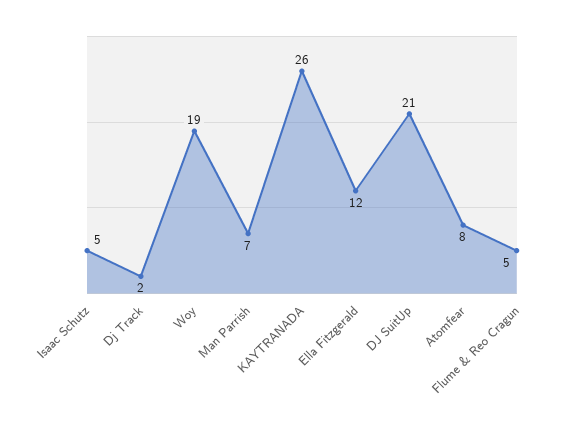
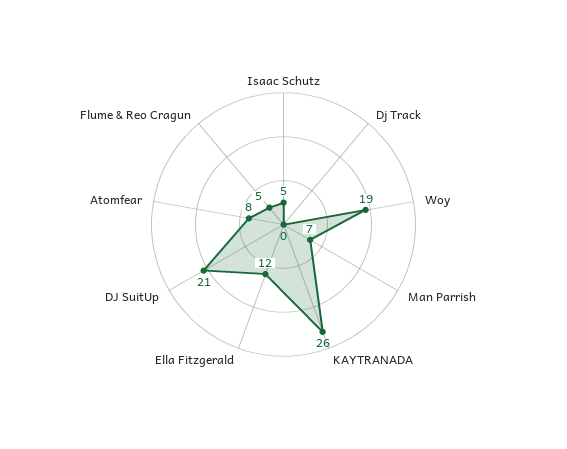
Dj Track: 2 -> 0

